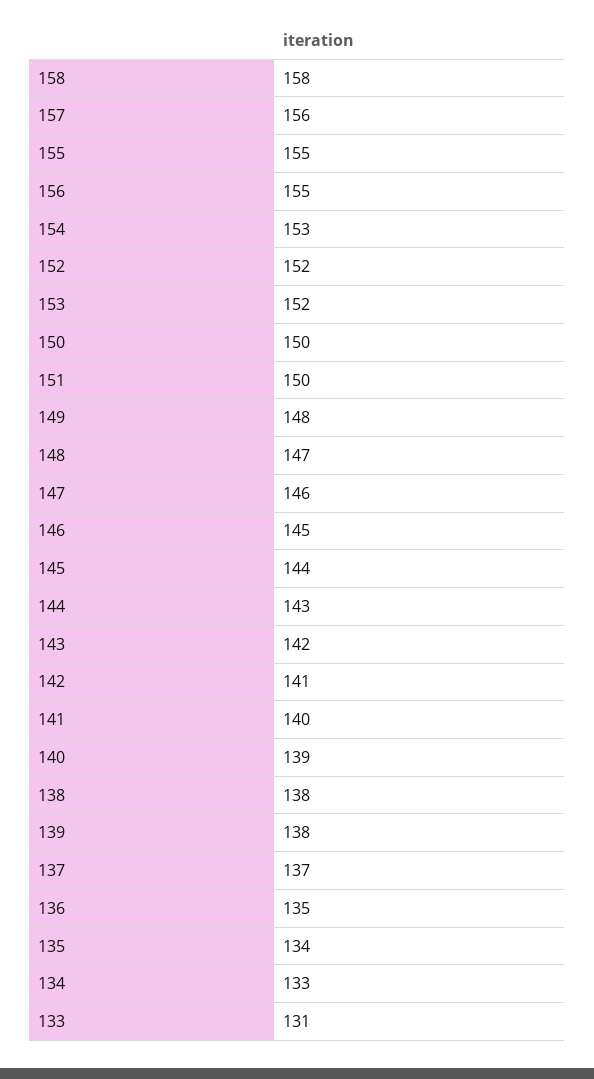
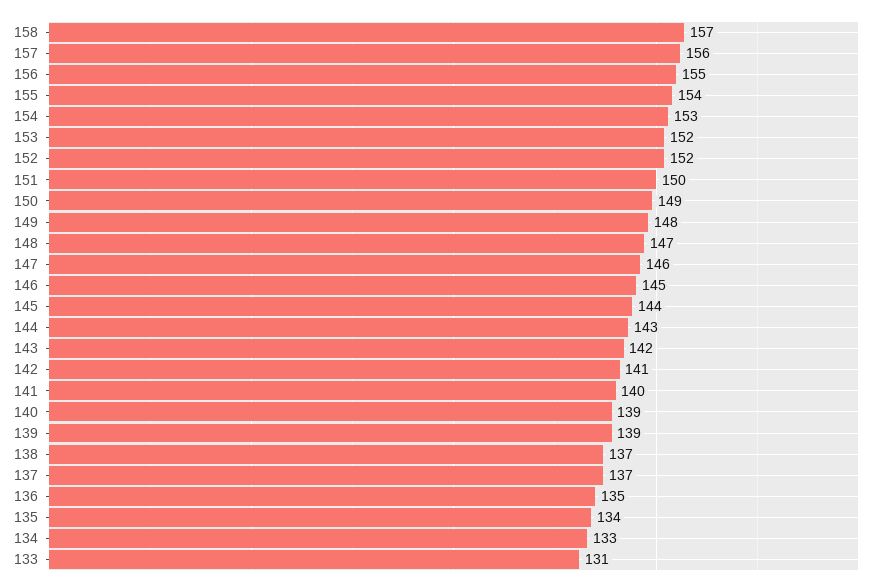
158: 158 -> 157
155: 155 -> 154
150: 150 -> 149
138: 138 -> 137
139: 138 -> 139

